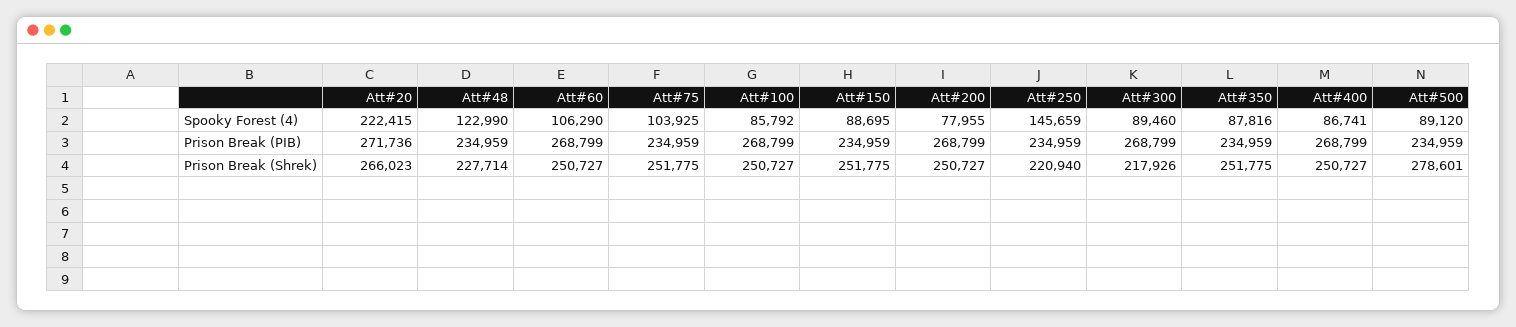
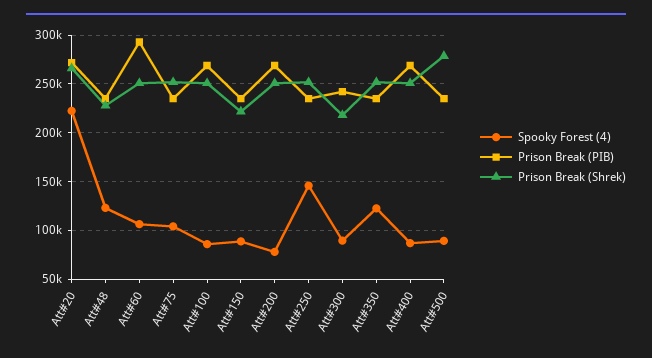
Spooky Forest (4), Att#350: 87816 -> 120000
Prison Break (PIB), Att#60: 268799 -> 290000
Prison Break (PIB), Att#300: 268799 -> 240000
Prison Break (Shrek), Att#150: 251775 -> 220000
Prison Break (Shrek), Att#250: 220940 -> 250000

